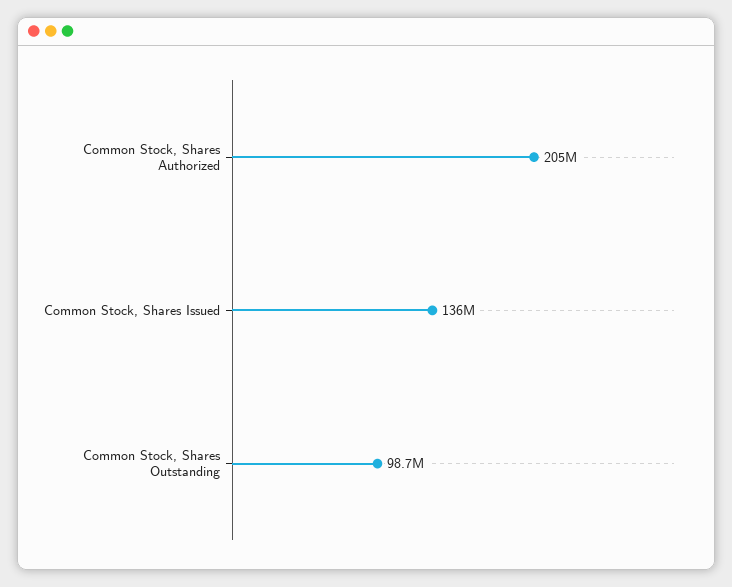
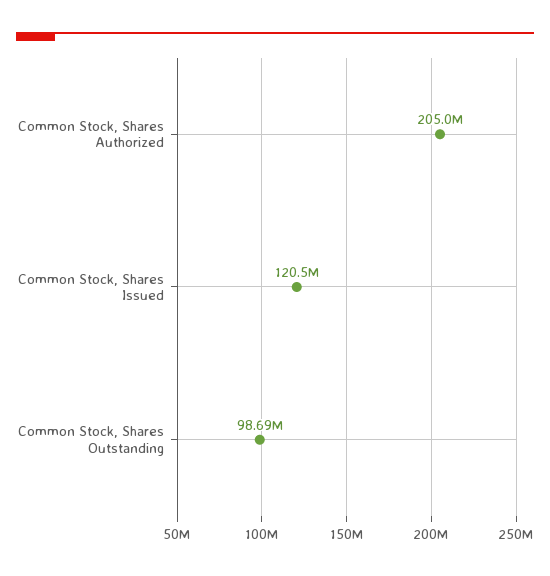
Common Stock, Shares Issued: 136000000 -> 120500000

